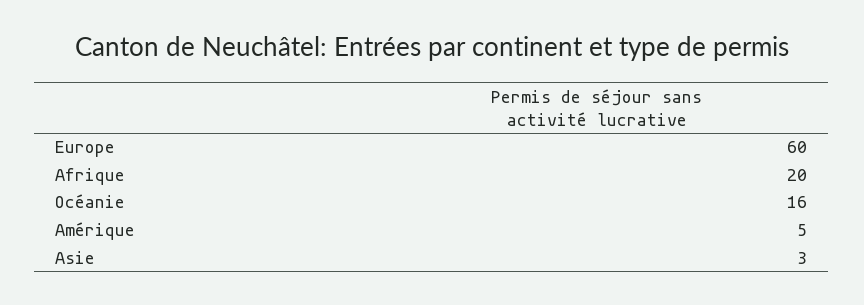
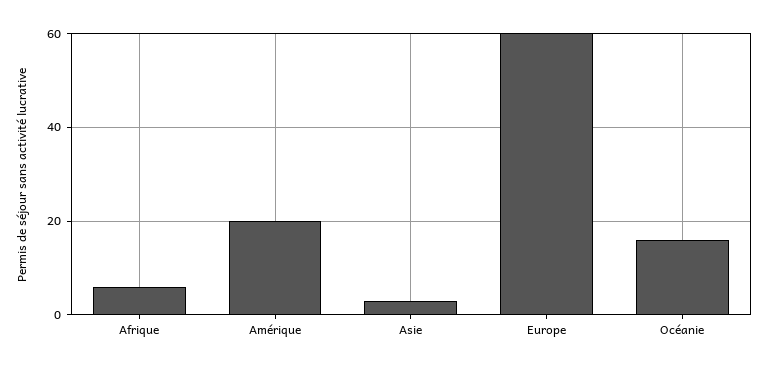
Afrique: 20 -> 5
Amérique: 5 -> 20

